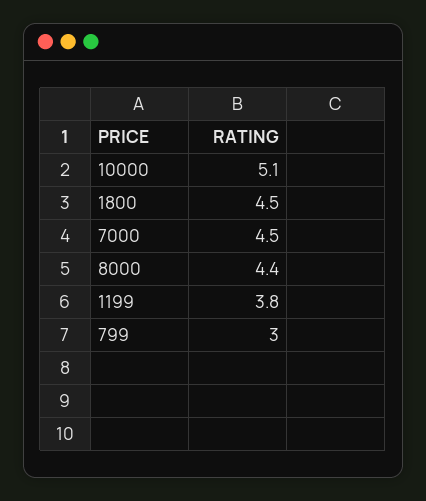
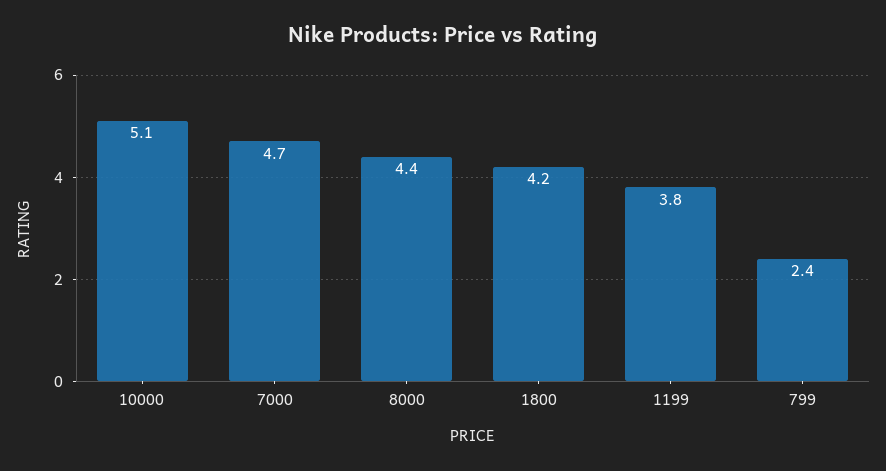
1800: 4.5 -> 4.2
7000: 4.5 -> 4.7
799: 3 -> 2.4

